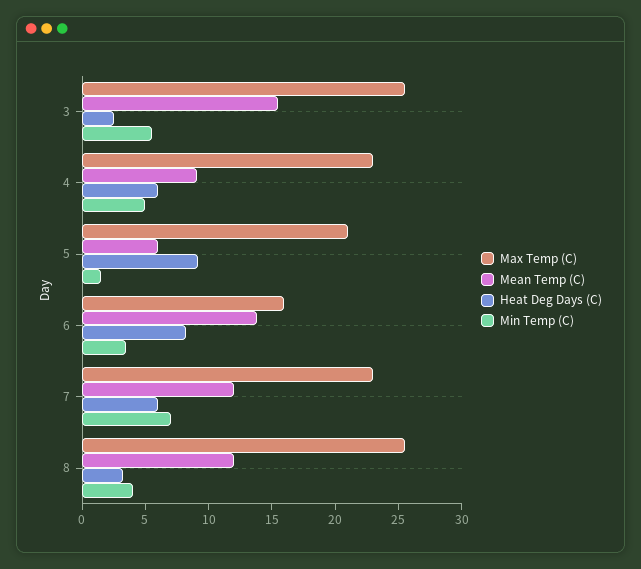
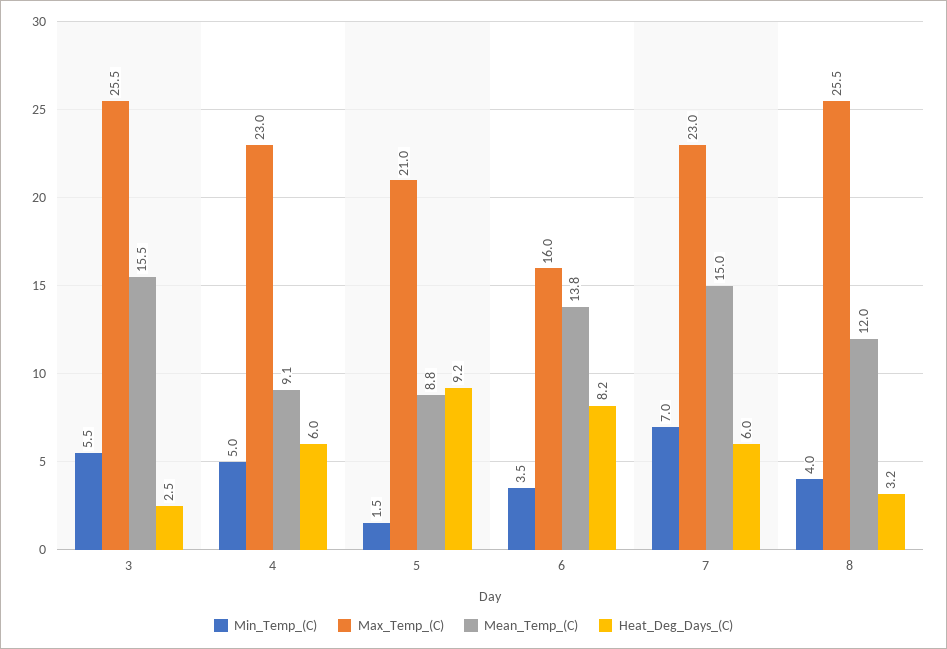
Mean Temp (C), 5: 6 -> 8.8
Mean Temp (C), 7: 12 -> 15

